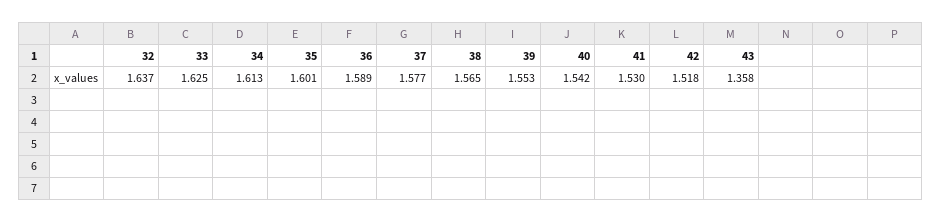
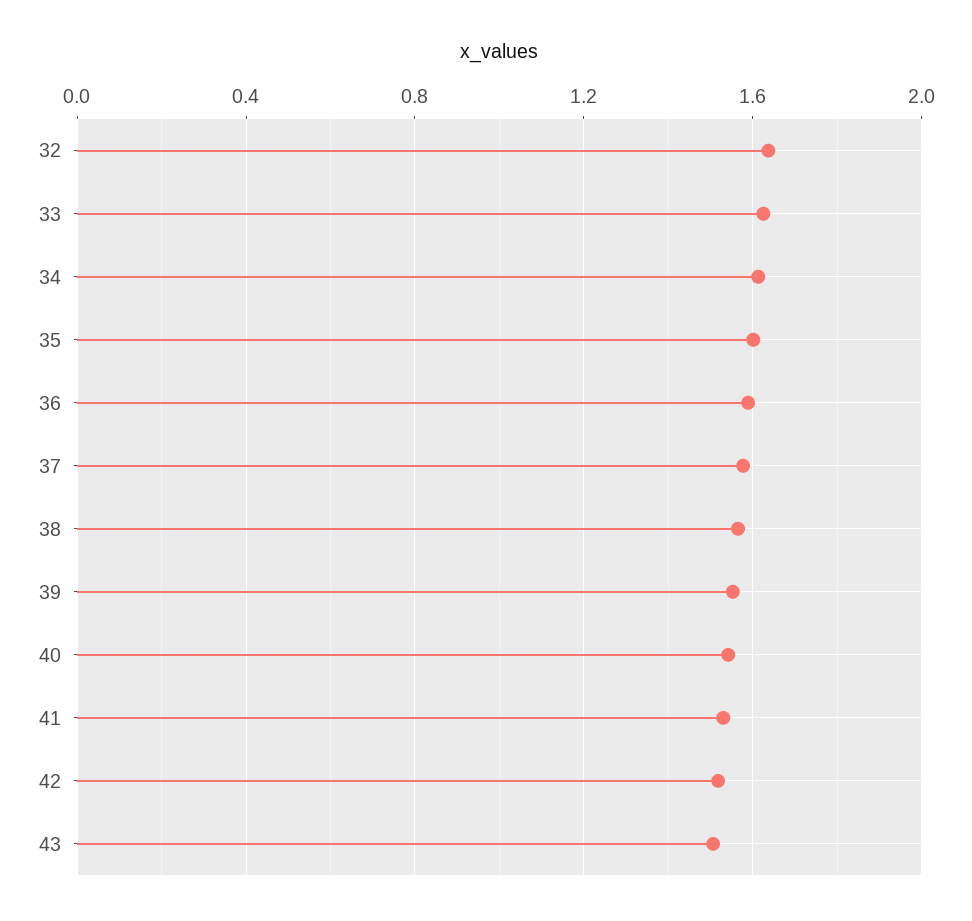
43: 1.358 -> 1.5

